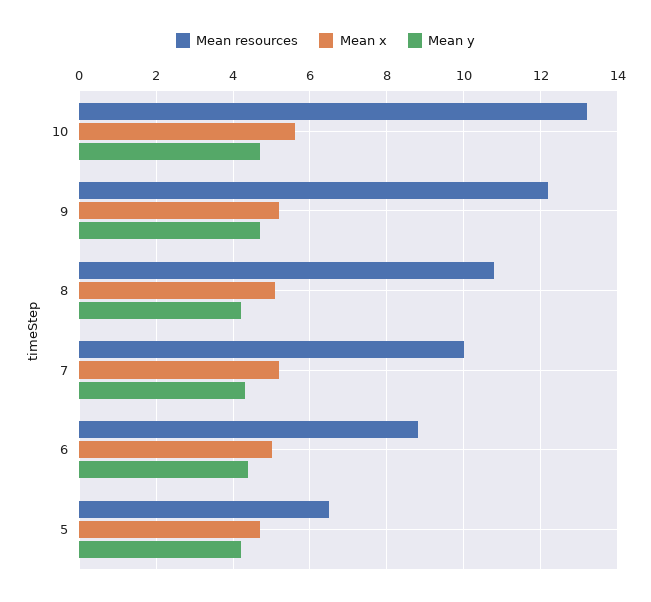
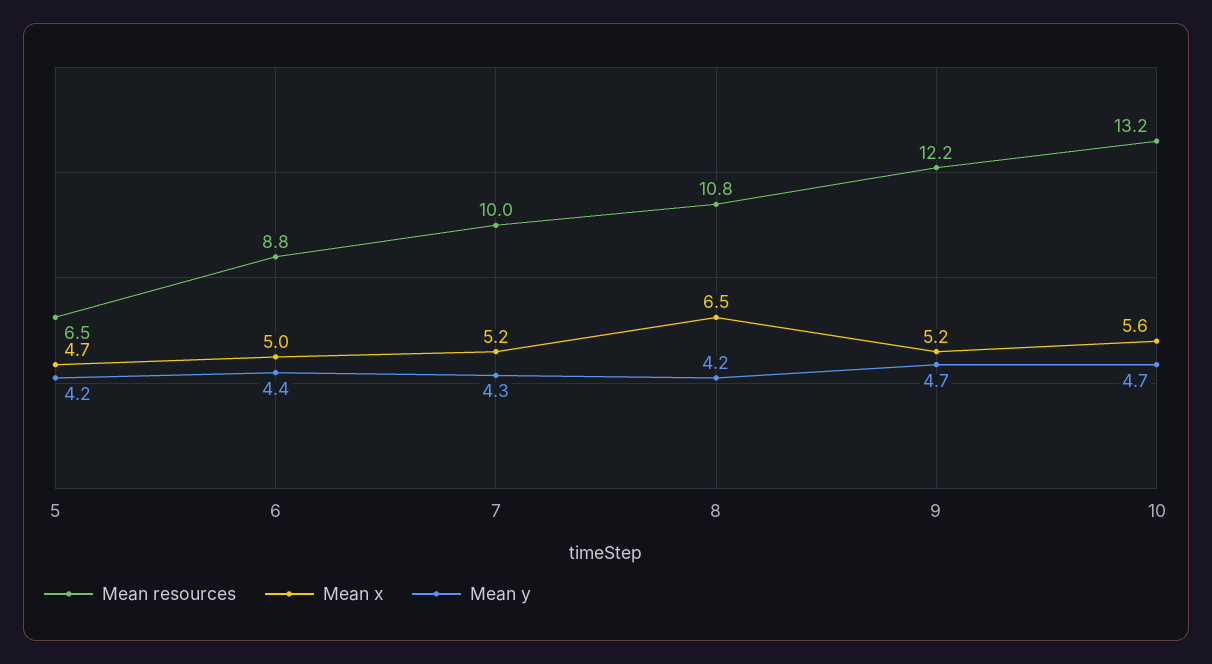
Mean x, 8: 5 -> 6.5

